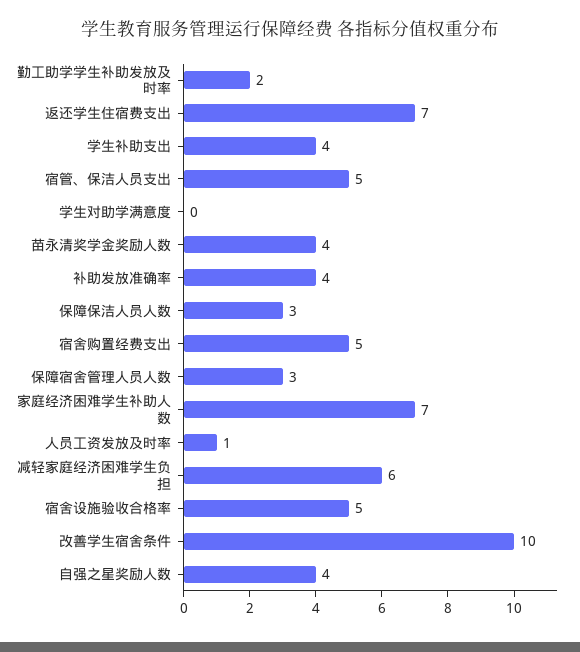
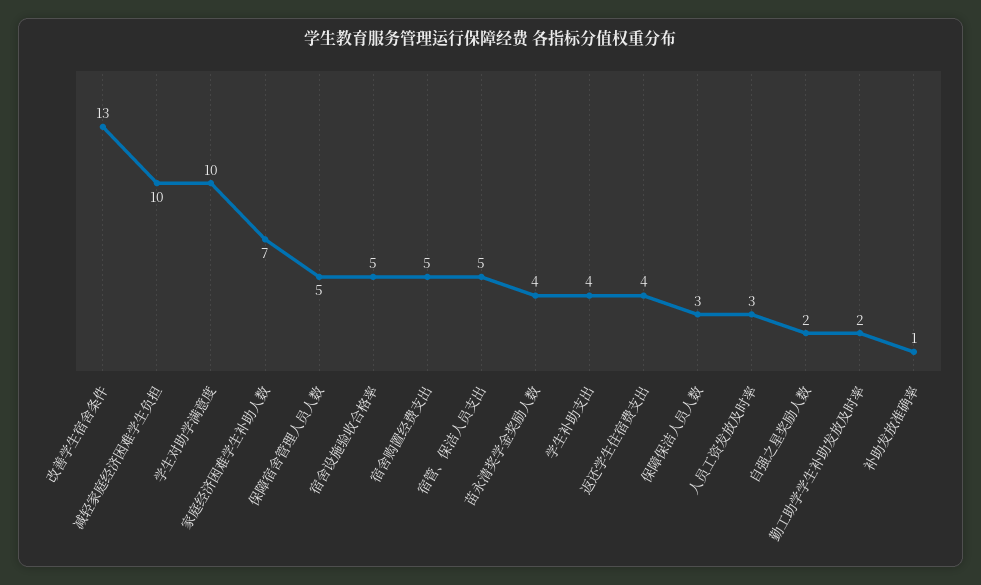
返还学生住宿费支出: 7 -> 4
学生对助学满意度: 0 -> 10
补助发放准确率: 4 -> 1
保障宿舍管理人员人数: 3 -> 5
人员工资发放及时率: 1 -> 3
减轻家庭经济困难学生负担: 6 -> 10
改善学生宿舍条件: 10 -> 13
自强之星奖励人数: 4 -> 2

